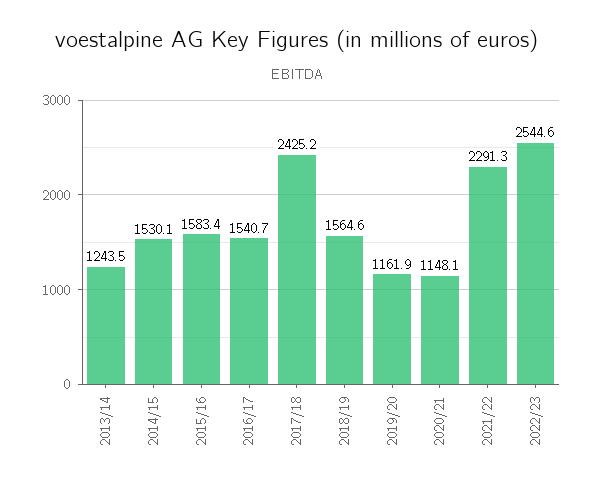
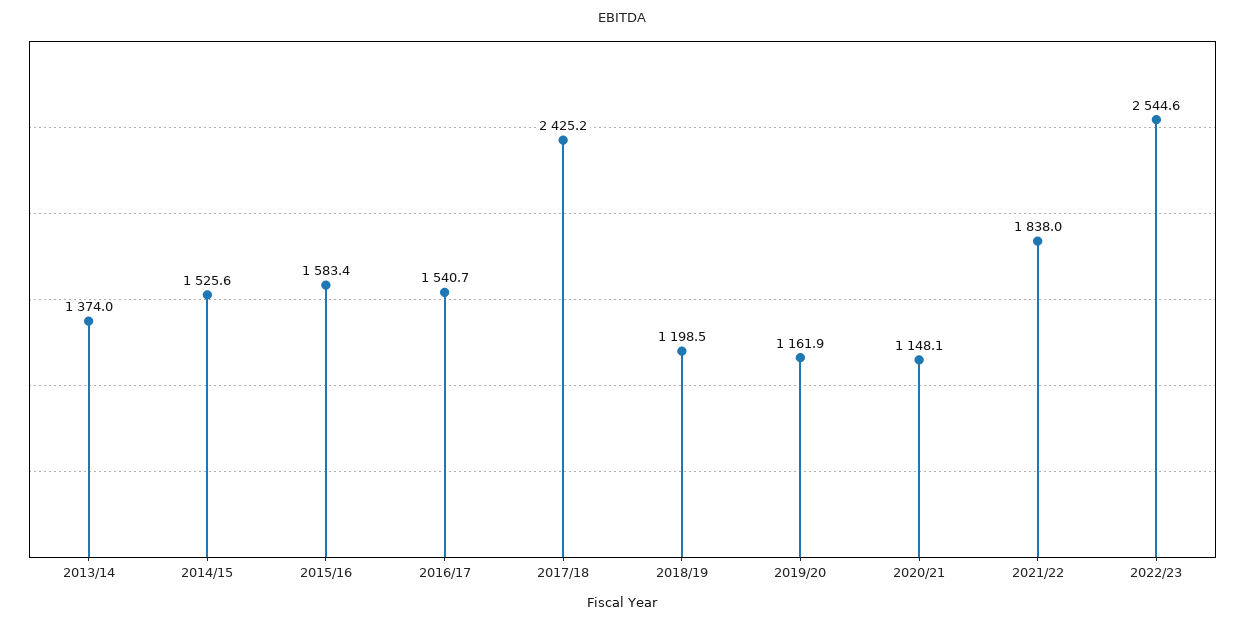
2013/14: 1243.5 -> 1374
2014/15: 1530.1 -> 1525.6
2018/19: 1564.6 -> 1198.5
2021/22: 2291.3 -> 1838

